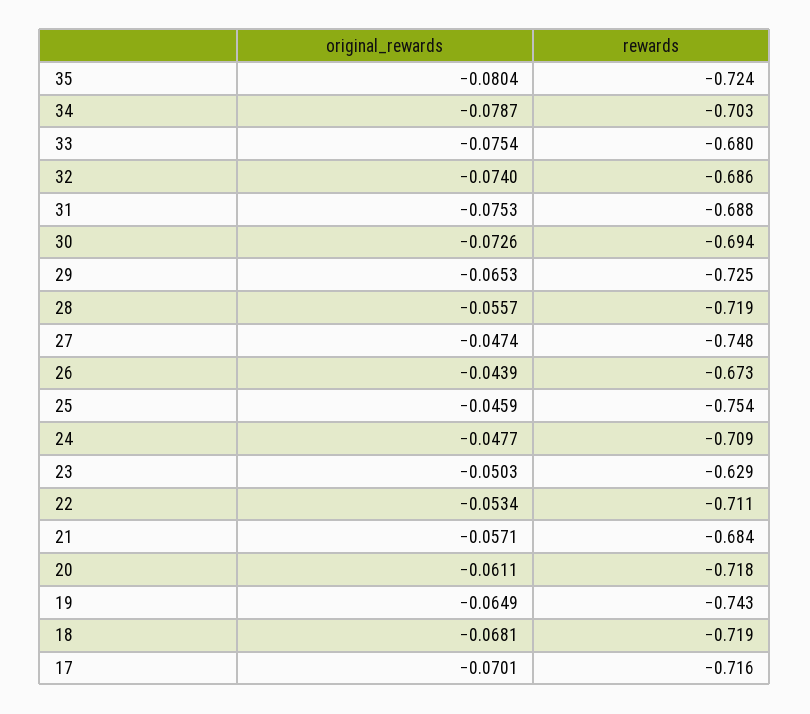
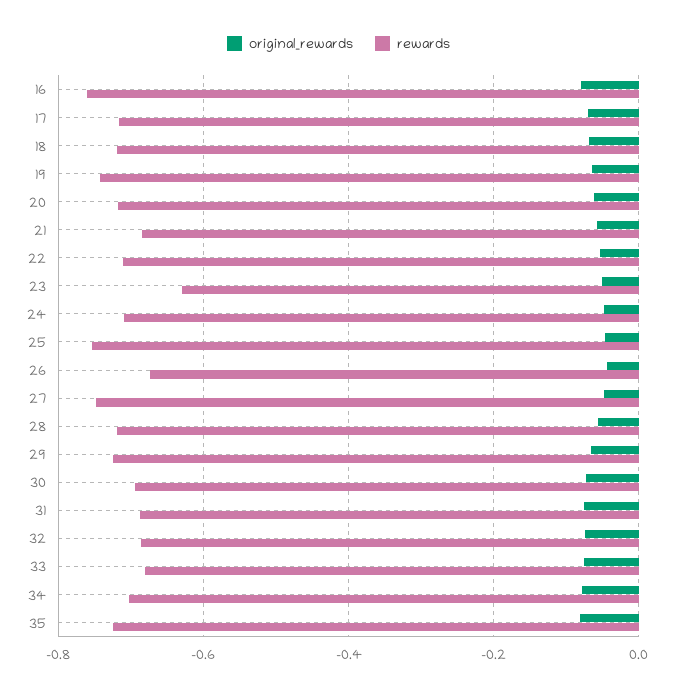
original_rewards, 16: none -> -0.08
rewards, 16: none -> -0.76

